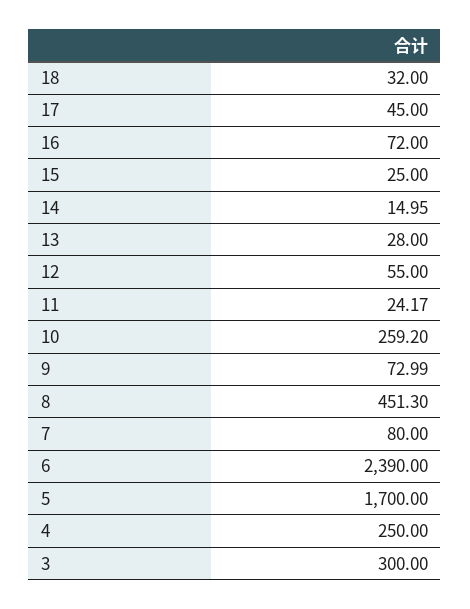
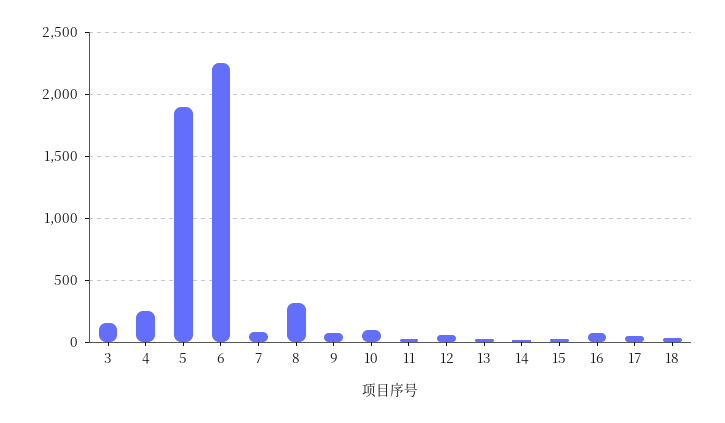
10: 259.2 -> 100
8: 451.3 -> 300
6: 2390 -> 2250
5: 1700 -> 1900
3: 300 -> 150

